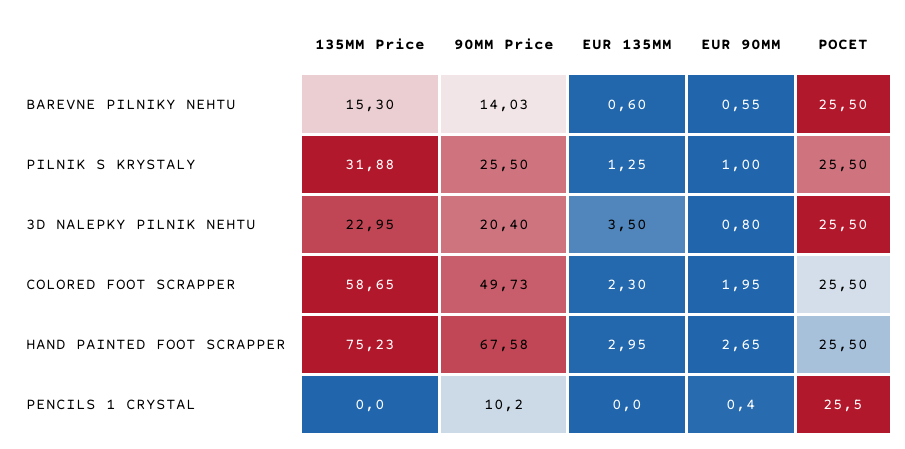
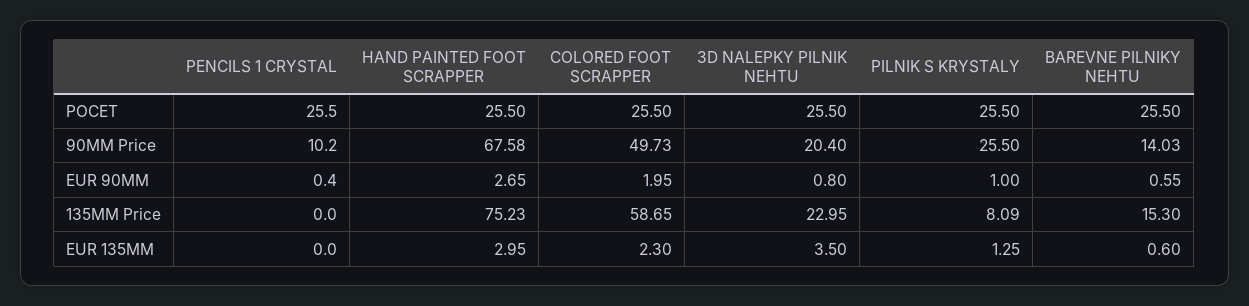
135MM Price, PILNIK S KRYSTALY: 31.88 -> 8.09

